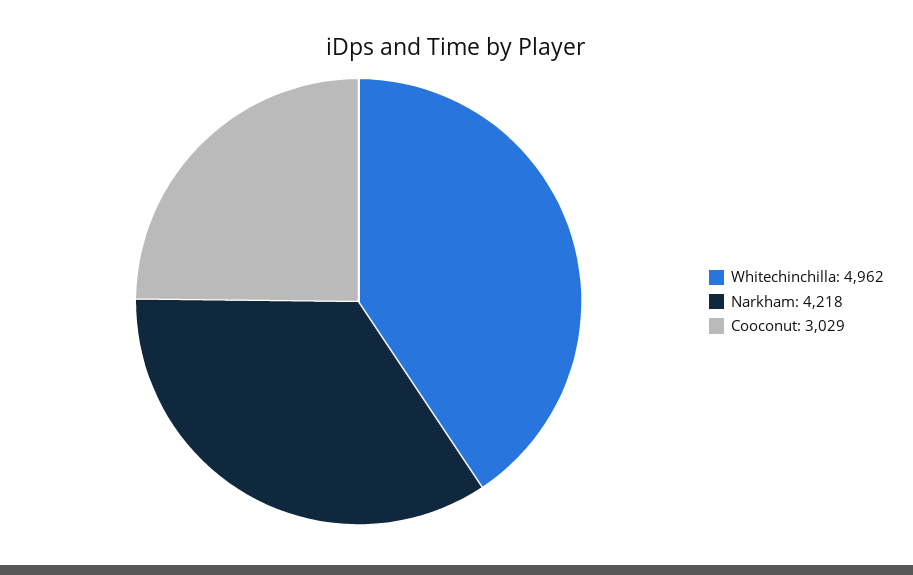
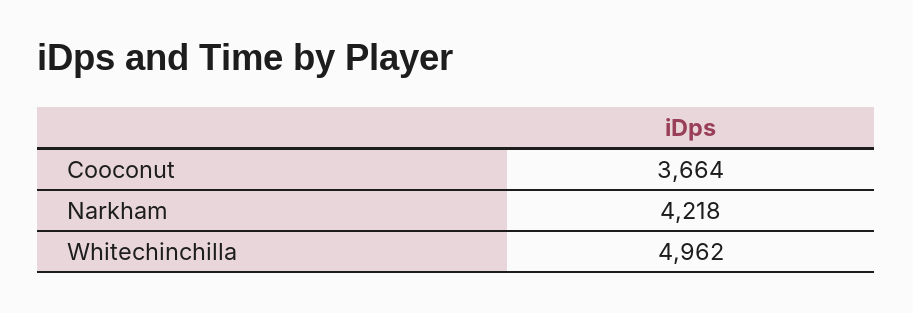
Cooconut: 3029 -> 3664

